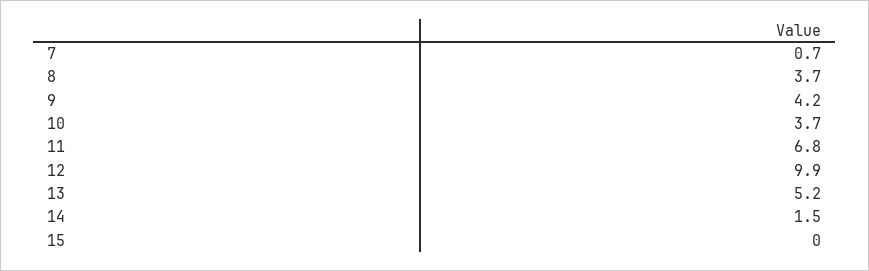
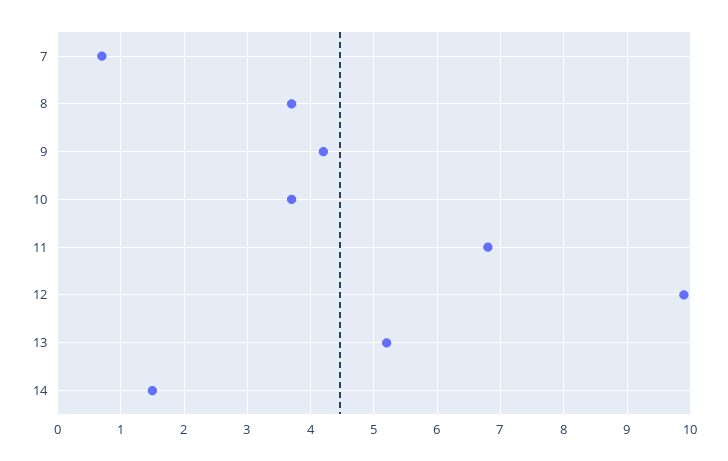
15: 0 -> none

